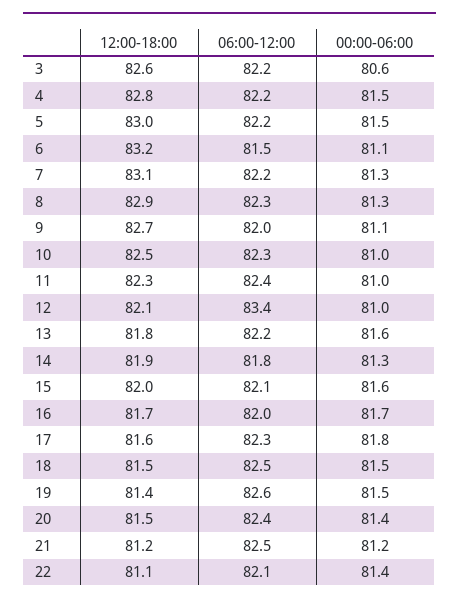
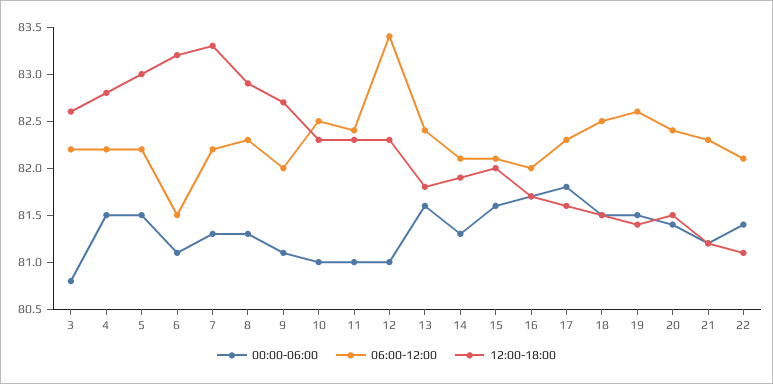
00:00-06:00, 3: 80.6 -> 80.8
12:00-18:00, 7: 83.1 -> 83.3
12:00-18:00, 10: 82.5 -> 82.3
06:00-12:00, 10: 82.3 -> 82.5
12:00-18:00, 12: 82.1 -> 82.3
06:00-12:00, 13: 82.2 -> 82.4
06:00-12:00, 14: 81.8 -> 82.1
06:00-12:00, 21: 82.5 -> 82.3

